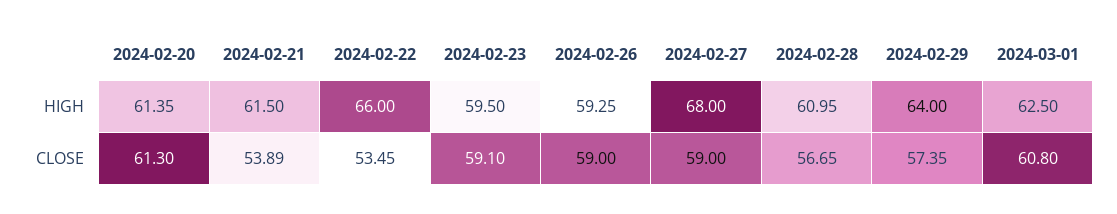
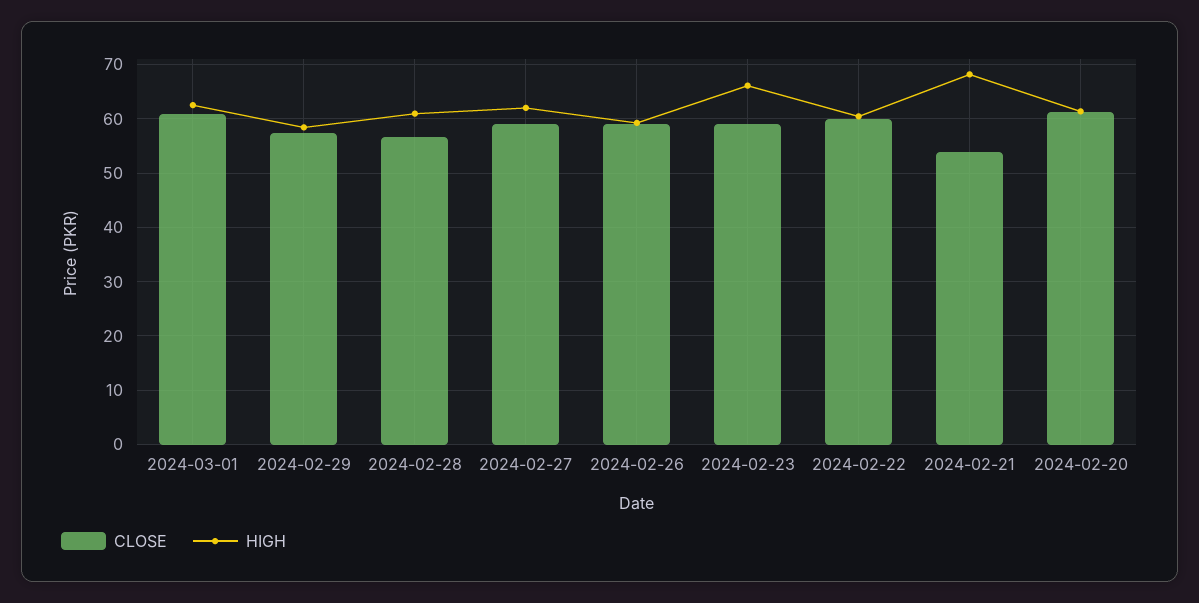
HIGH, 2024-02-21: 61.5 -> 68
HIGH, 2024-02-22: 66 -> 60
HIGH, 2024-02-23: 59.5 -> 66
HIGH, 2024-02-27: 68 -> 62
HIGH, 2024-02-29: 64 -> 58
CLOSE, 2024-02-22: 53.45 -> 60

